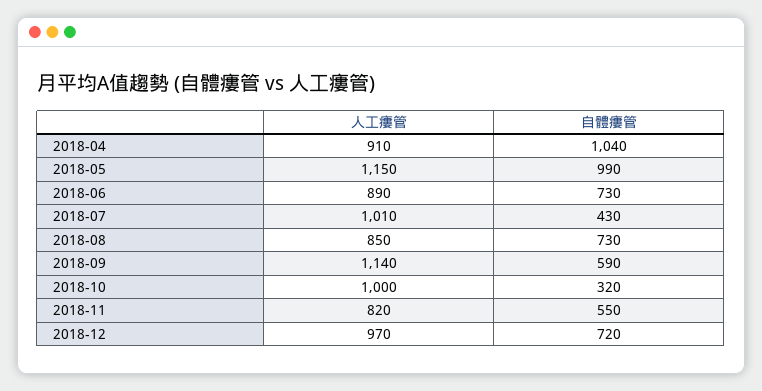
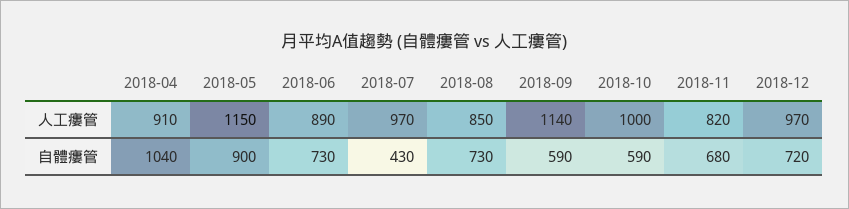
自體瘻管, 2018-05: 990 -> 900
人工瘻管, 2018-07: 1010 -> 970
自體瘻管, 2018-10: 320 -> 590
自體瘻管, 2018-11: 550 -> 680

